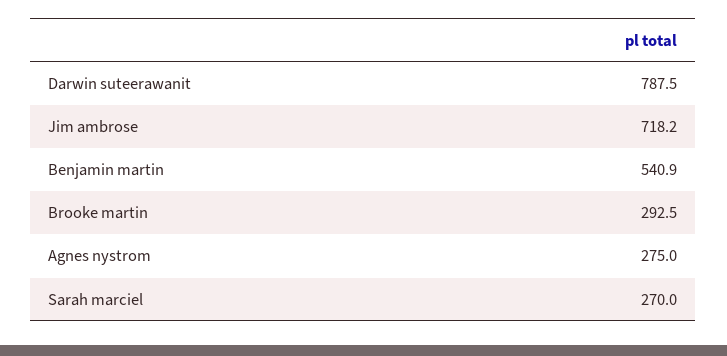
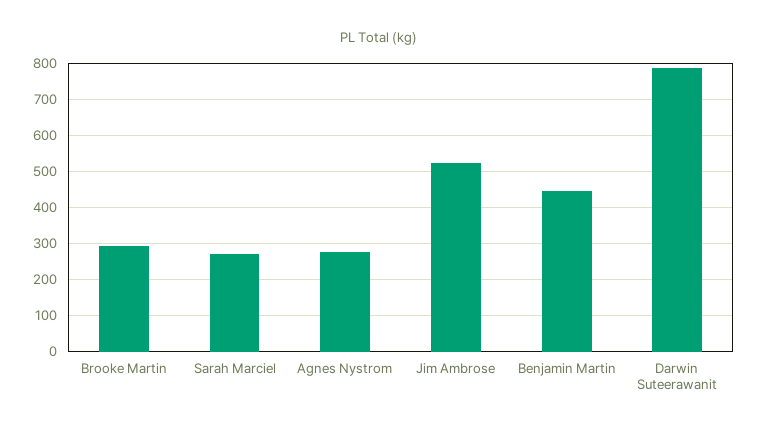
Jim ambrose: 718.2 -> 520
Benjamin martin: 540.9 -> 440

